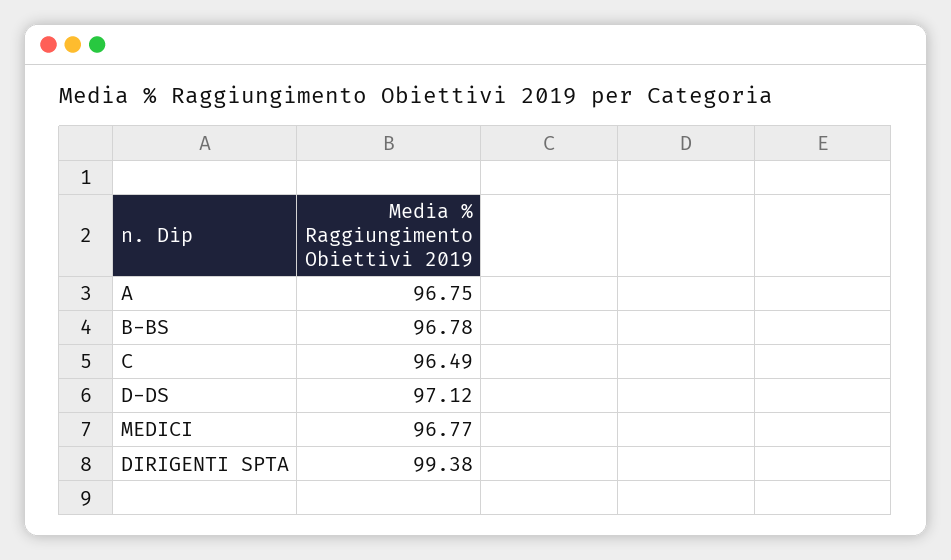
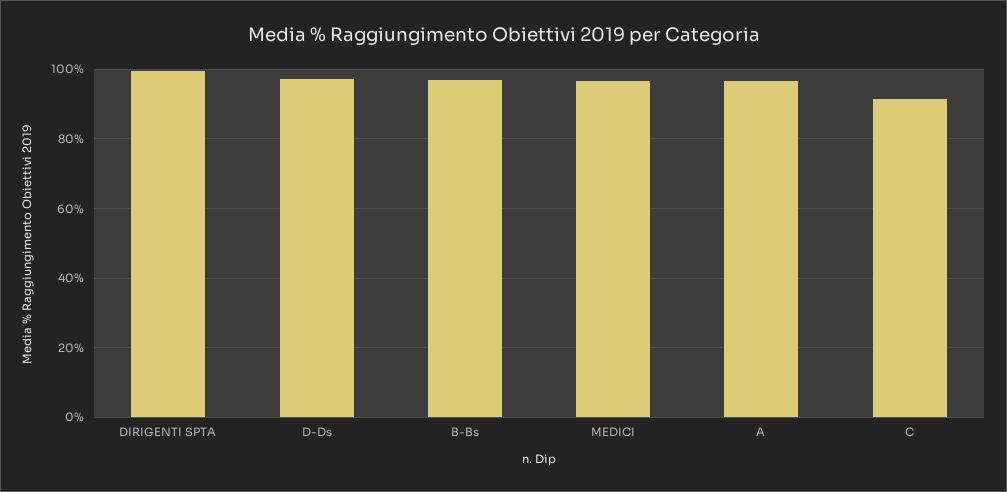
C: 96.49 -> 92

